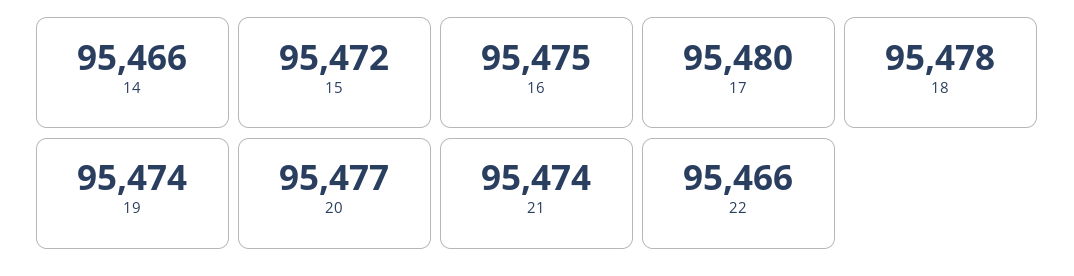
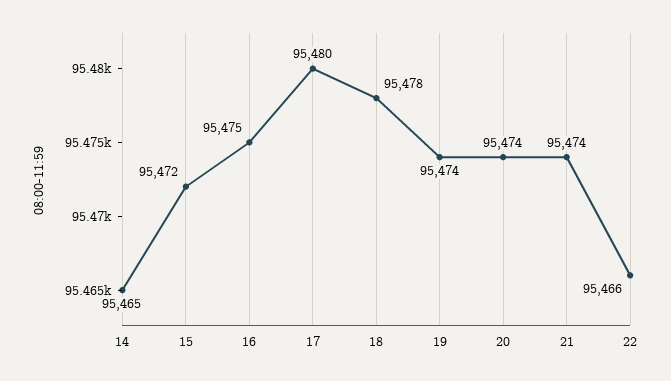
14: 95466 -> 95465
20: 95477 -> 95474

